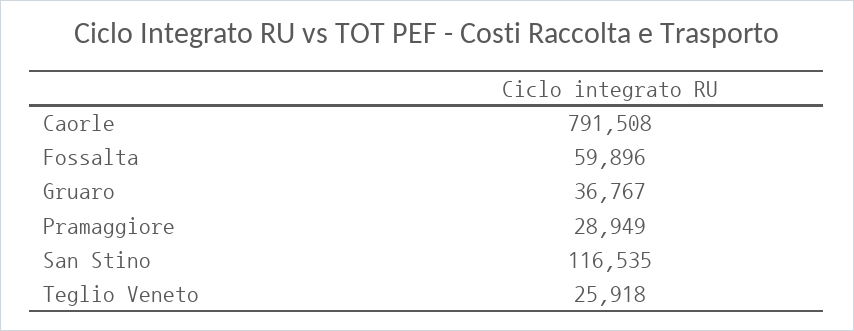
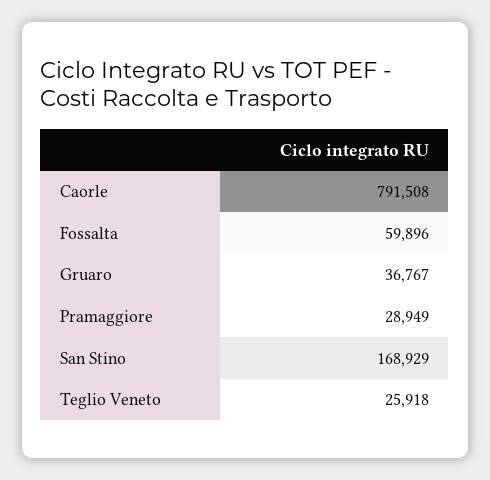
San Stino: 116535 -> 168929

